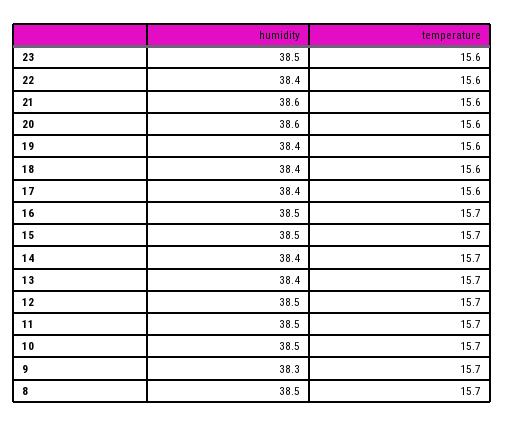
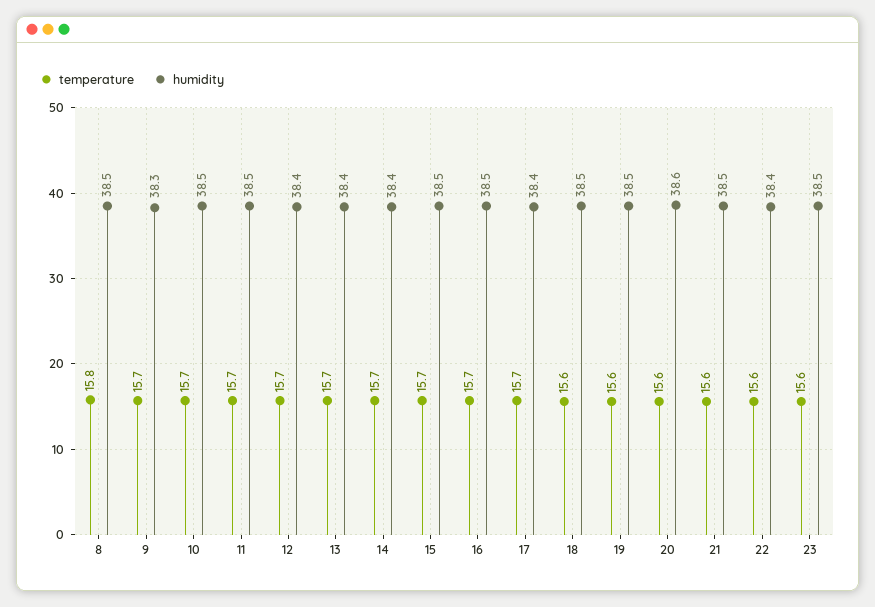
humidity, 21: 38.6 -> 38.5
humidity, 19: 38.4 -> 38.5
humidity, 18: 38.4 -> 38.5
temperature, 17: 15.6 -> 15.7
humidity, 12: 38.5 -> 38.4
temperature, 8: 15.7 -> 15.8

